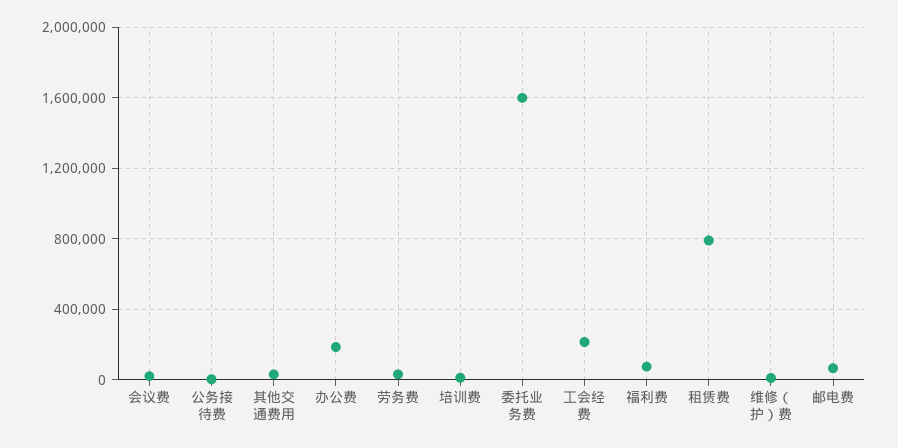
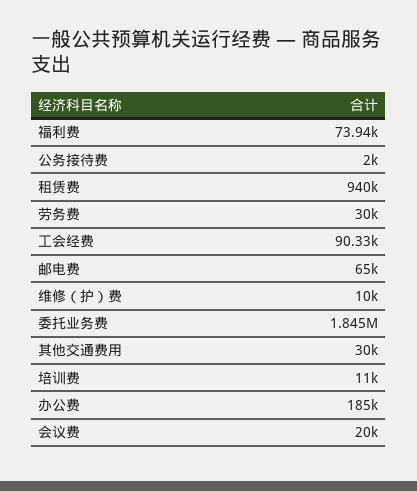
委托业务费: 1600000 -> 1845000
工会经费: 200000 -> 90330
租赁费: 800000 -> 940000

